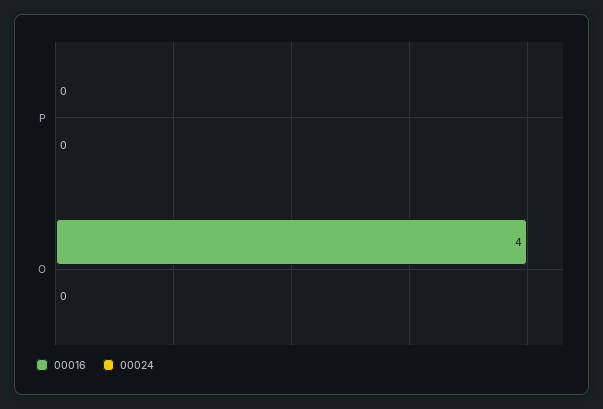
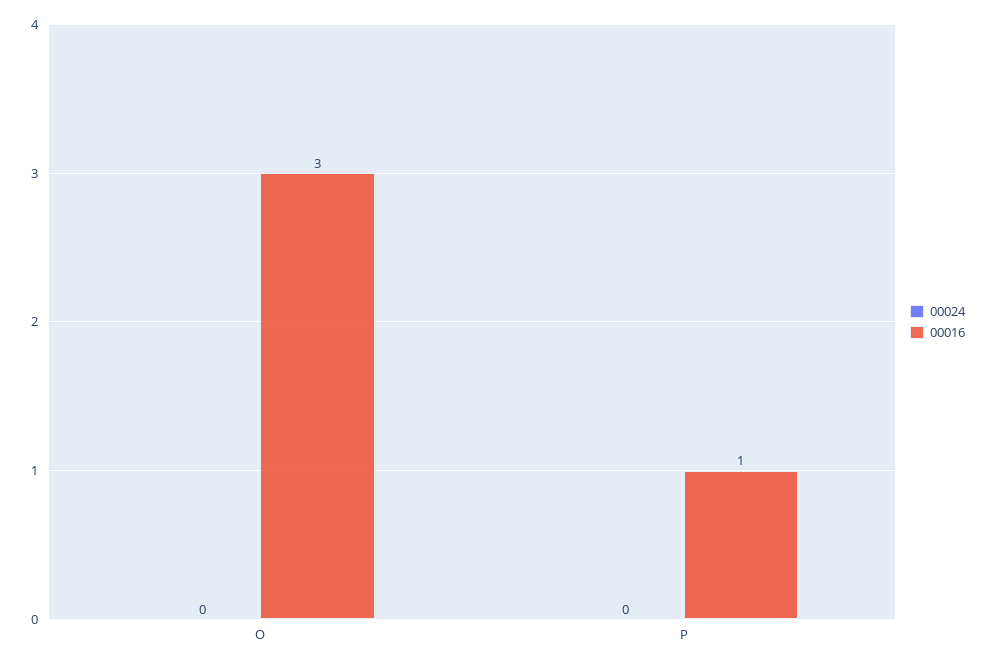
00016, P: 0 -> 1
00016, O: 4 -> 3

